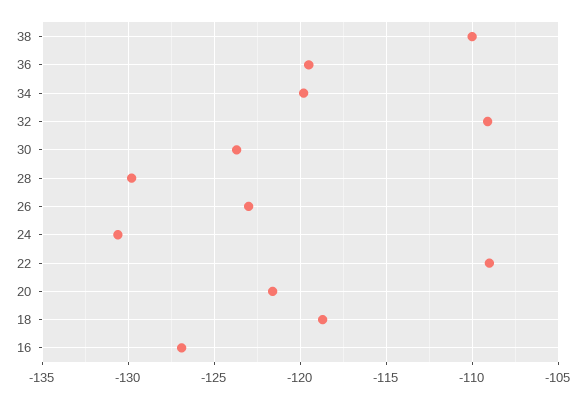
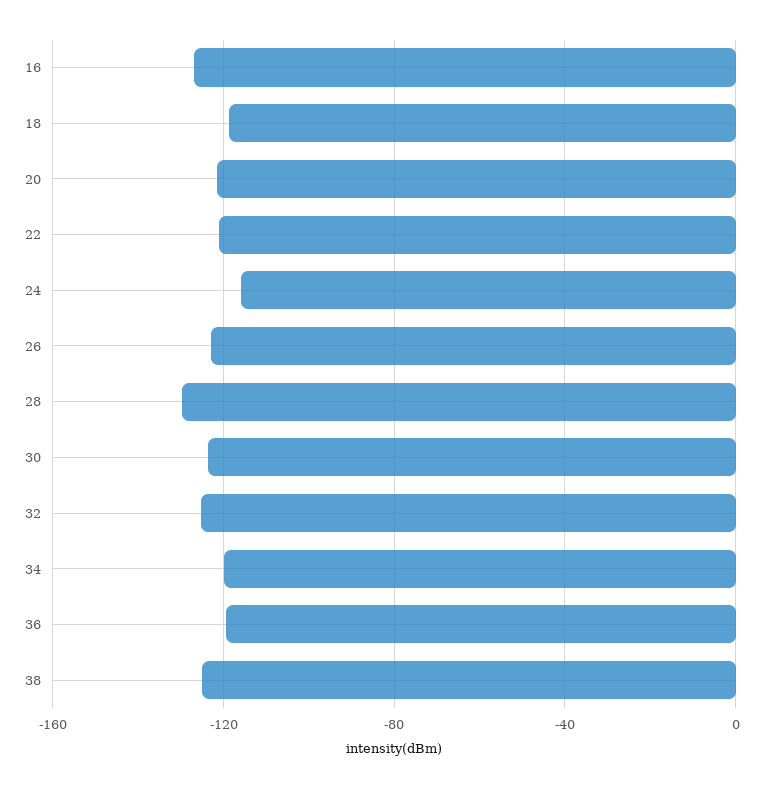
38: -110 -> -125
32: -109 -> -125
24: -130.5 -> -115
22: -109 -> -120

